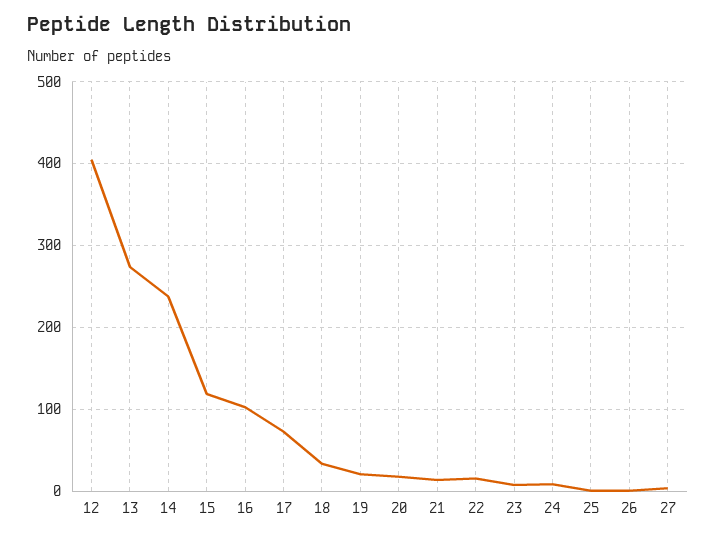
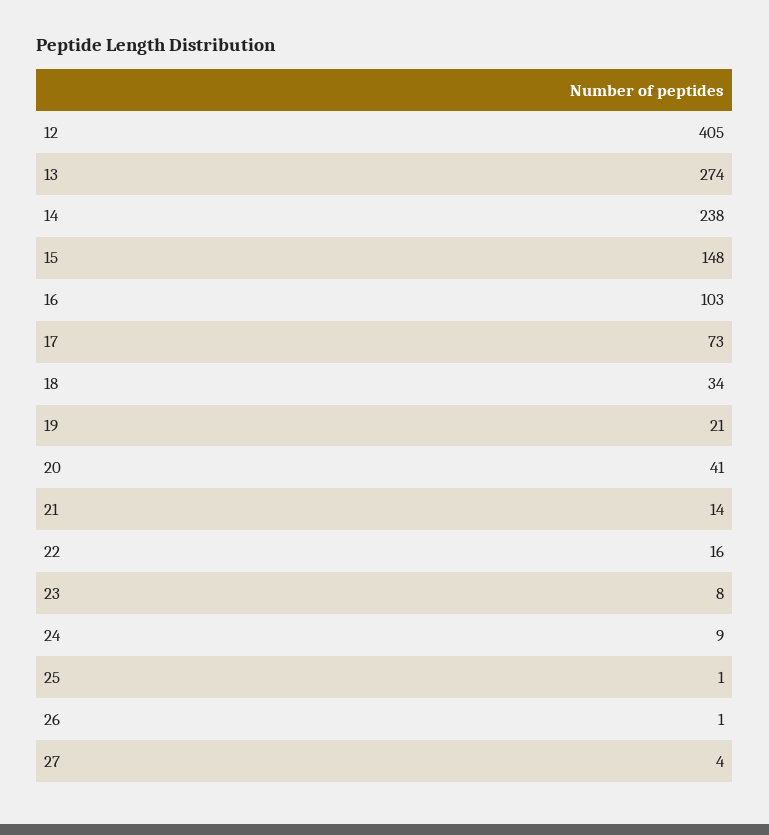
15: 120 -> 148
20: 20 -> 41

